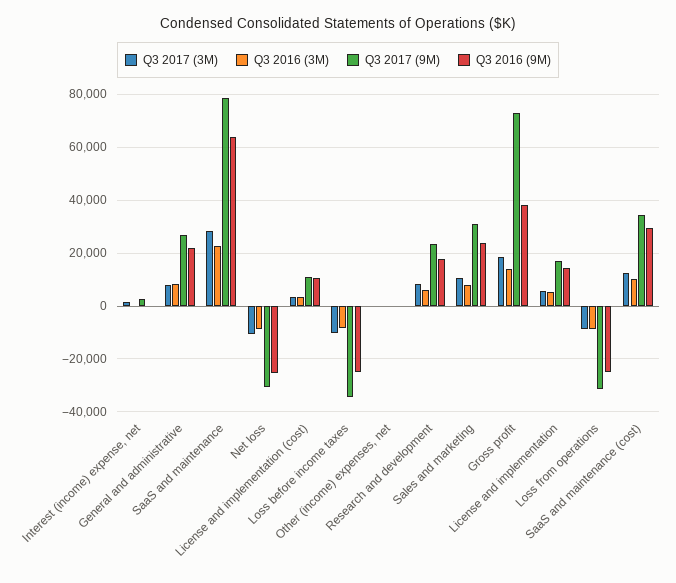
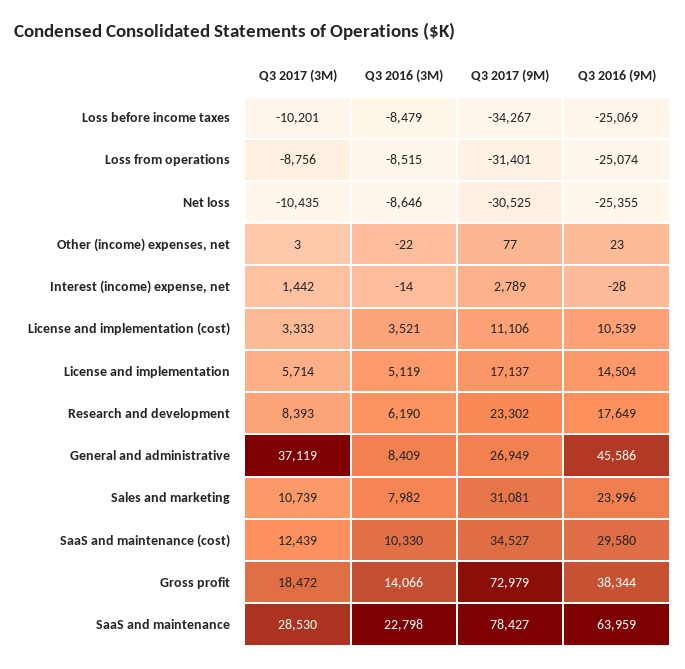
Q3 2017 (3M), General and administrative: 7500 -> 37119
Q3 2016 (9M), General and administrative: 22500 -> 45586

